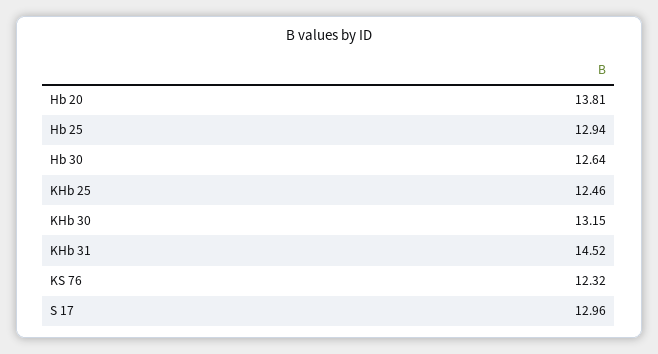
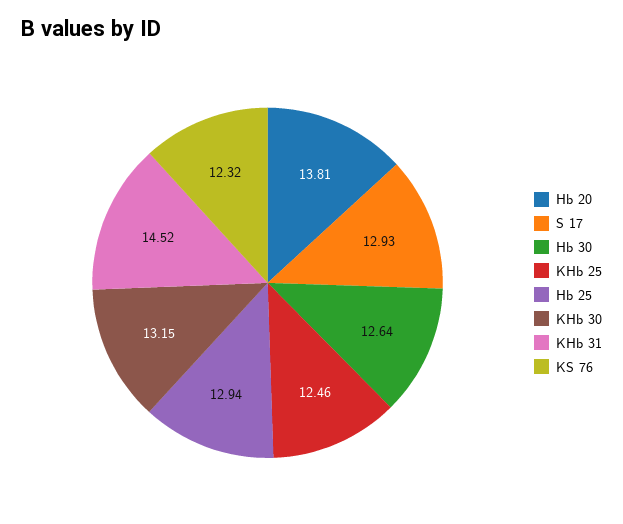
S 17: 12.96 -> 12.93

